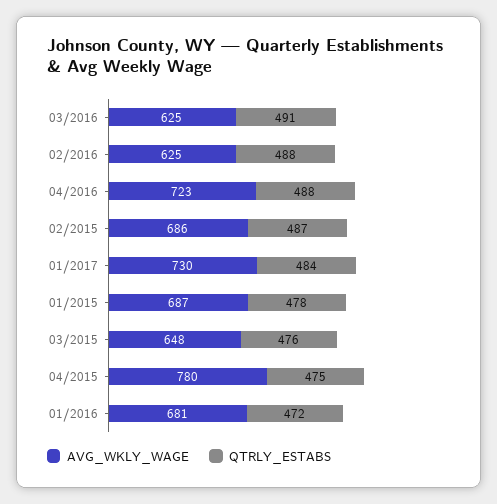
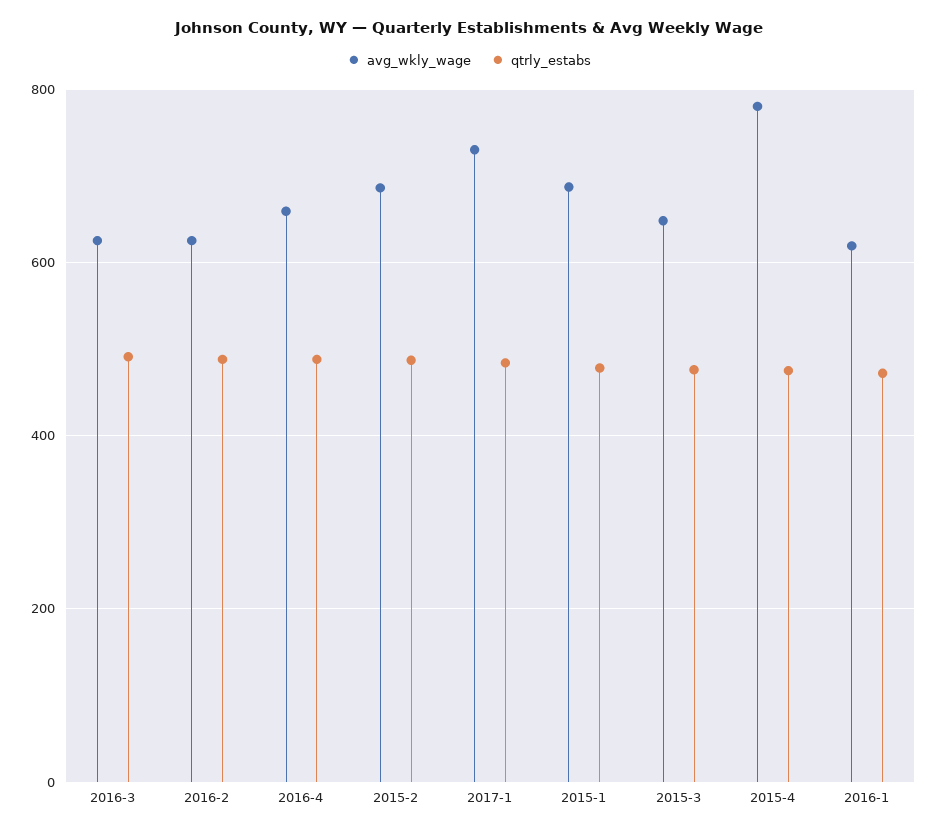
AVG_WKLY_WAGE, 04/2016: 723 -> 660
AVG_WKLY_WAGE, 01/2016: 681 -> 620

